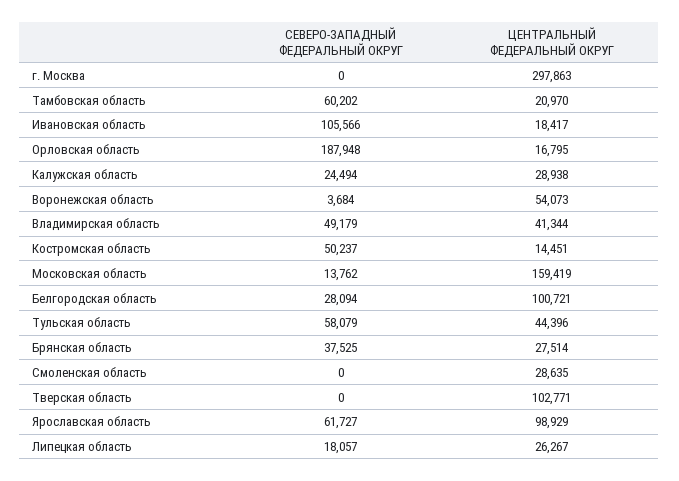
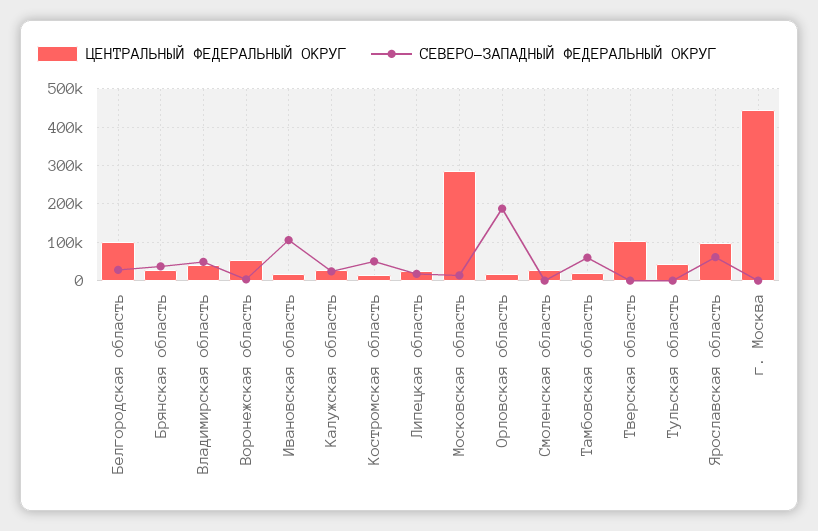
ЦЕНТРАЛЬНЫЙ ФЕДЕРАЛЬНЫЙ ОКРУГ, г. Москва: 297863 -> 440000
ЦЕНТРАЛЬНЫЙ ФЕДЕРАЛЬНЫЙ ОКРУГ, Московская область: 159419 -> 280000
СЕВЕРО-ЗАПАДНЫЙ ФЕДЕРАЛЬНЫЙ ОКРУГ, Тульская область: 58079 -> 0

